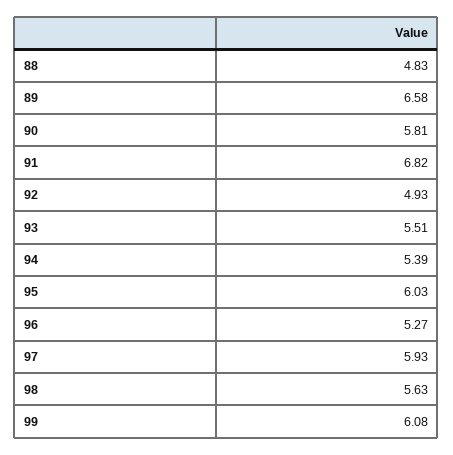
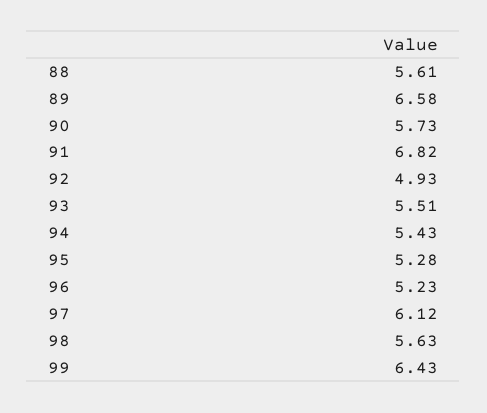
88: 4.83 -> 5.61
90: 5.81 -> 5.73
94: 5.39 -> 5.43
95: 6.03 -> 5.28
96: 5.27 -> 5.23
97: 5.93 -> 6.12
99: 6.08 -> 6.43

